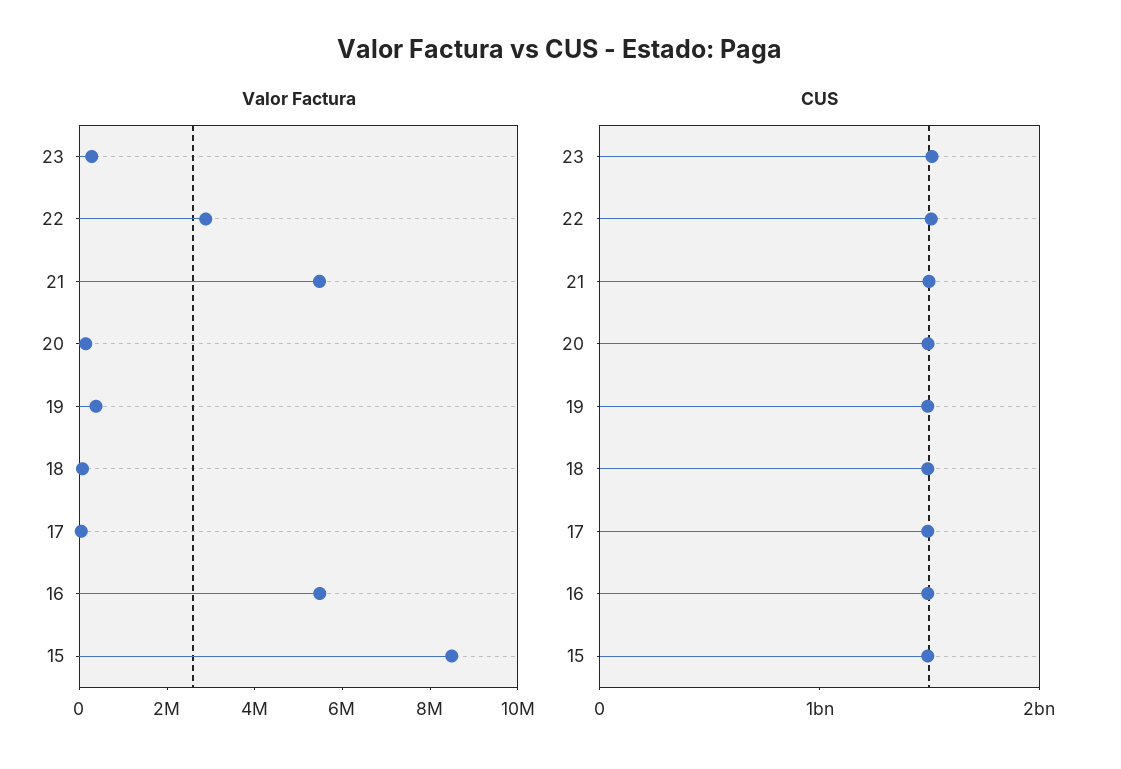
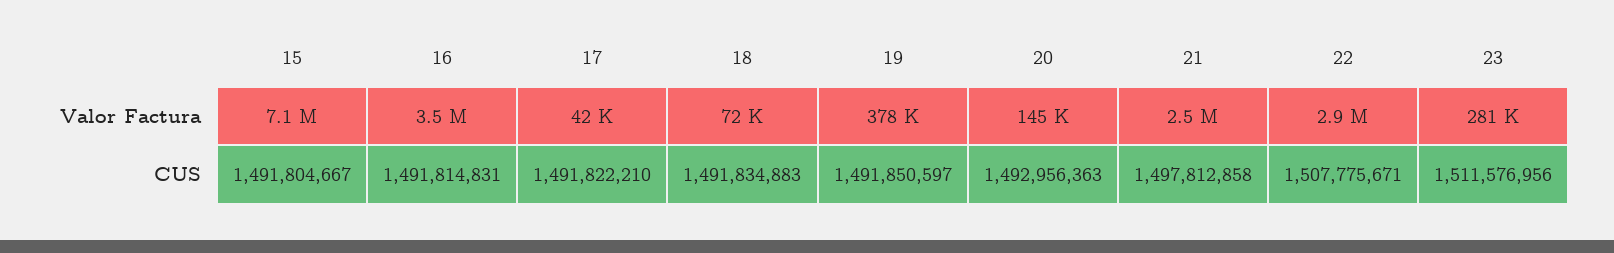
Valor Factura, 21: 5500000 -> 2500000
Valor Factura, 16: 5500000 -> 3500000
Valor Factura, 15: 8500000 -> 7100000

